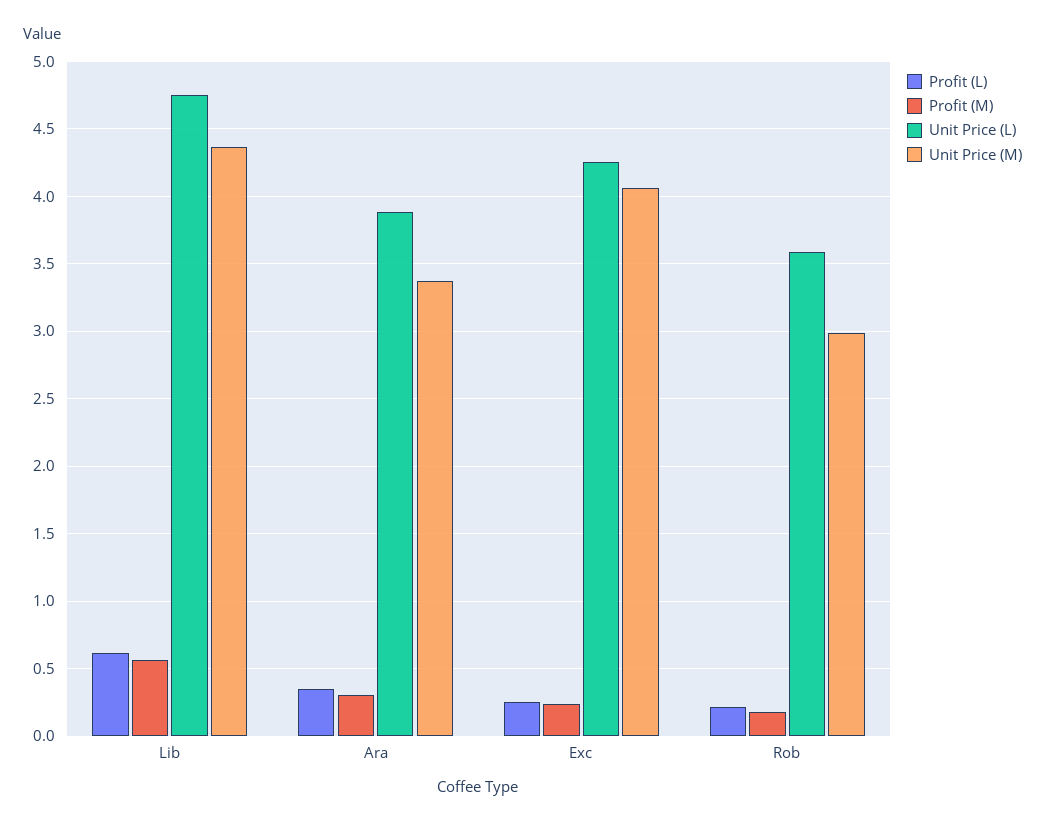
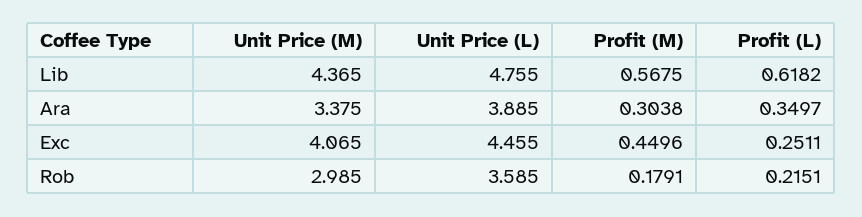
Profit (M), Exc: 0.25 -> 0.4496
Unit Price (L), Exc: 4.25 -> 4.455

